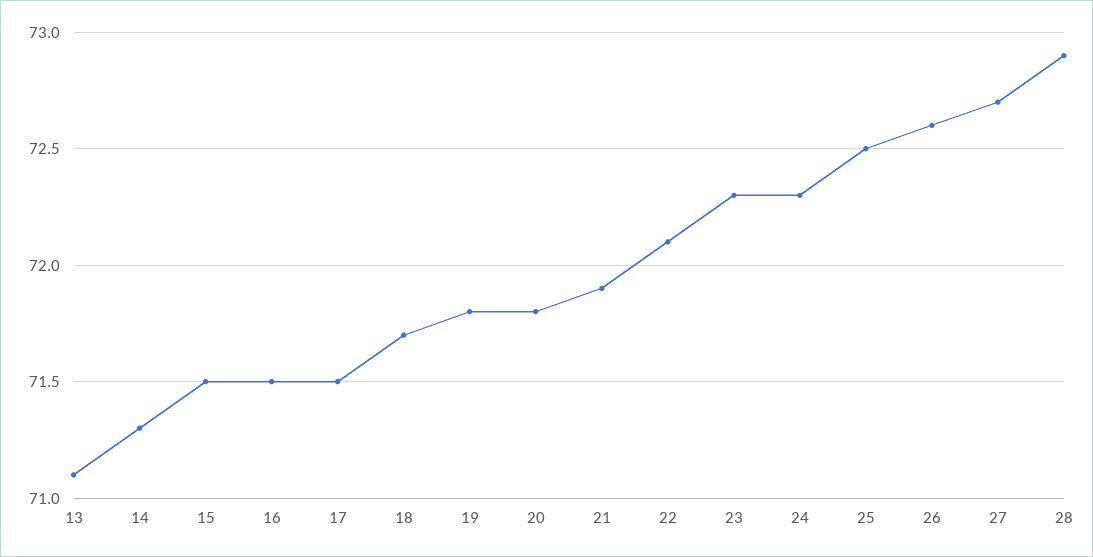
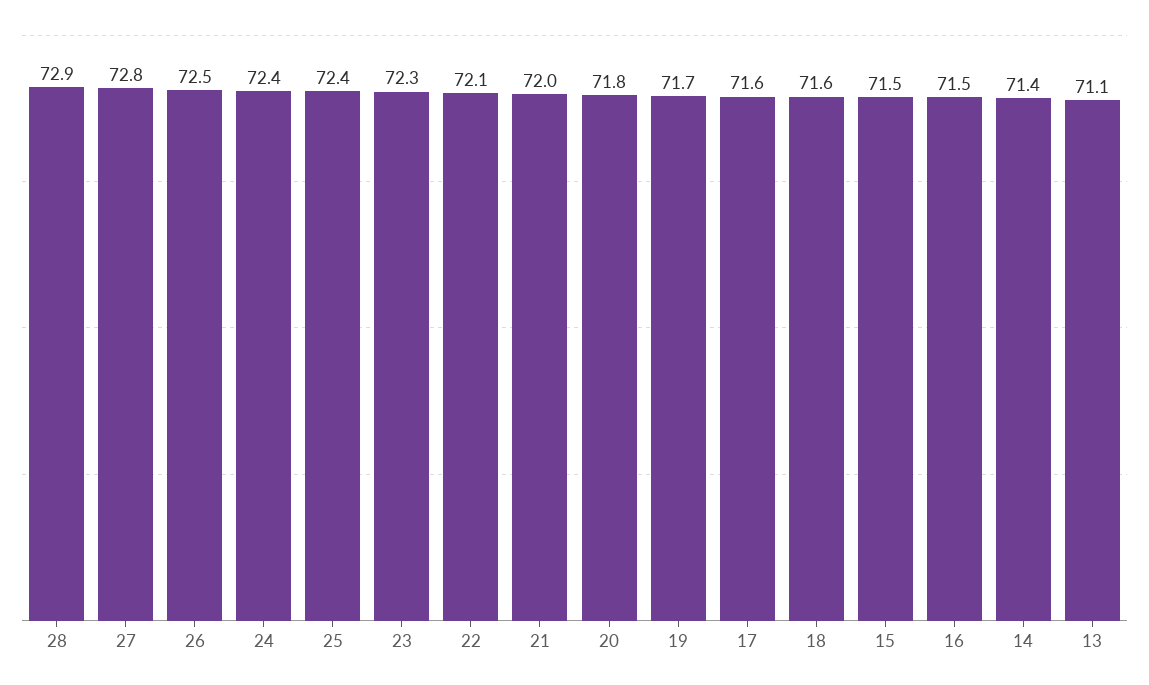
14: 71.3 -> 71.4
17: 71.5 -> 71.6
18: 71.7 -> 71.6
19: 71.8 -> 71.7
21: 71.9 -> 72
24: 72.3 -> 72.4
25: 72.5 -> 72.4
26: 72.6 -> 72.5
27: 72.7 -> 72.8

